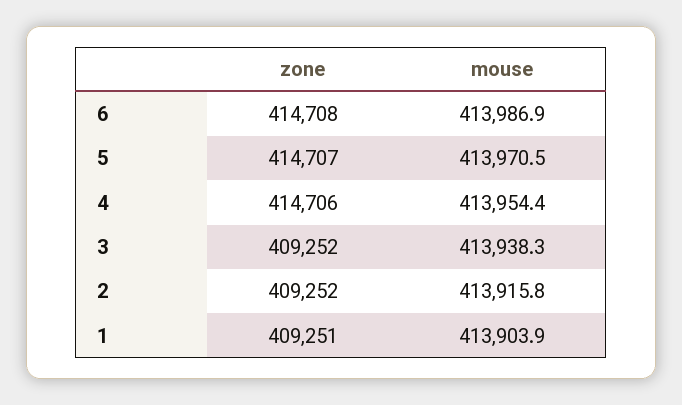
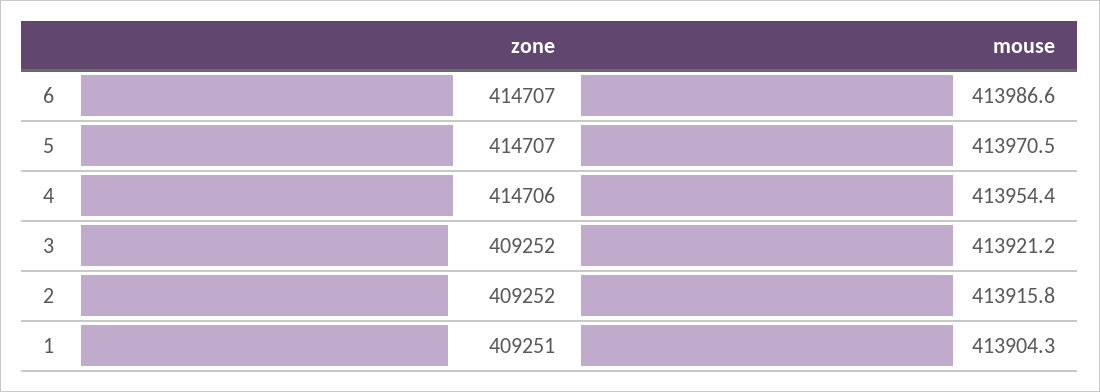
zone, 6: 414708 -> 414707
mouse, 6: 413986.9 -> 413986.6
mouse, 3: 413938.3 -> 413921.2
mouse, 1: 413903.9 -> 413904.3

